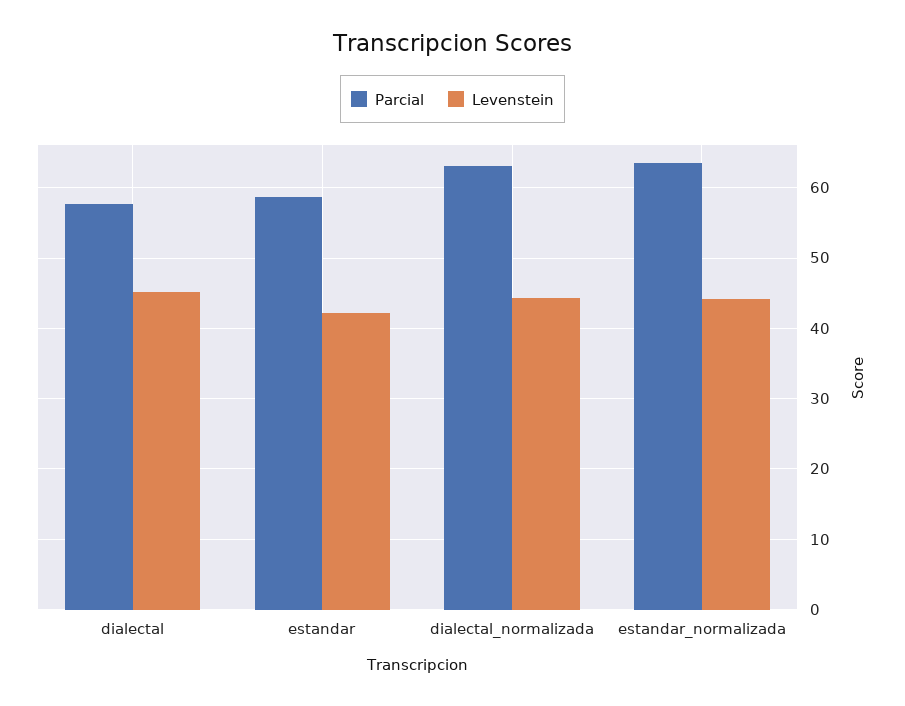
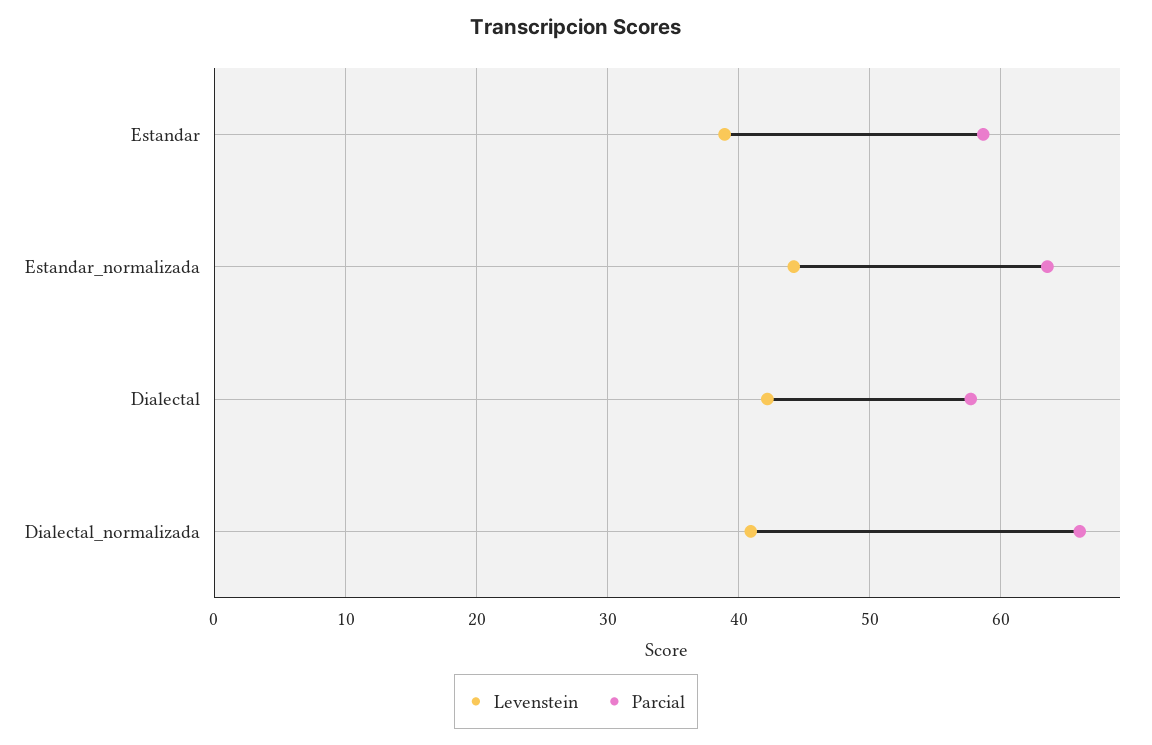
Levenstein, dialectal: 45 -> 42
Levenstein, estandar: 42 -> 39
Parcial, dialectal_normalizada: 63 -> 66
Levenstein, dialectal_normalizada: 44 -> 41

